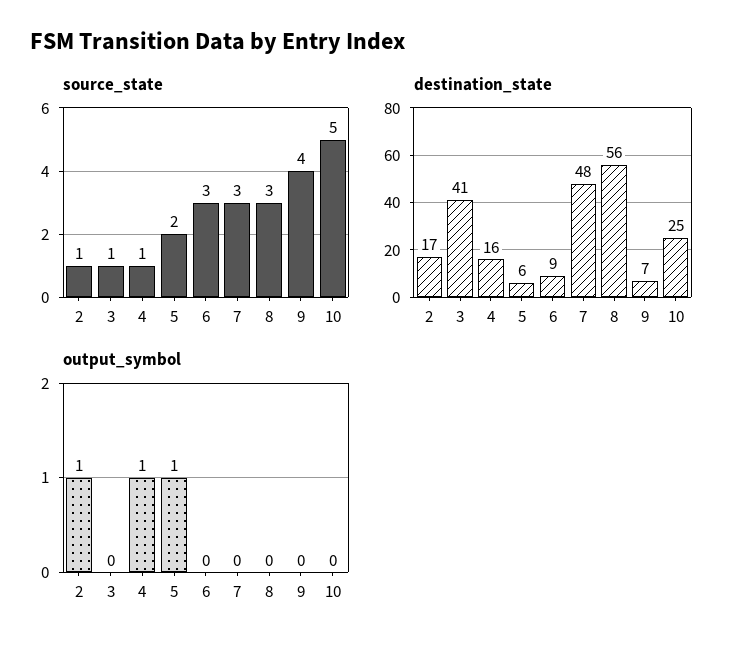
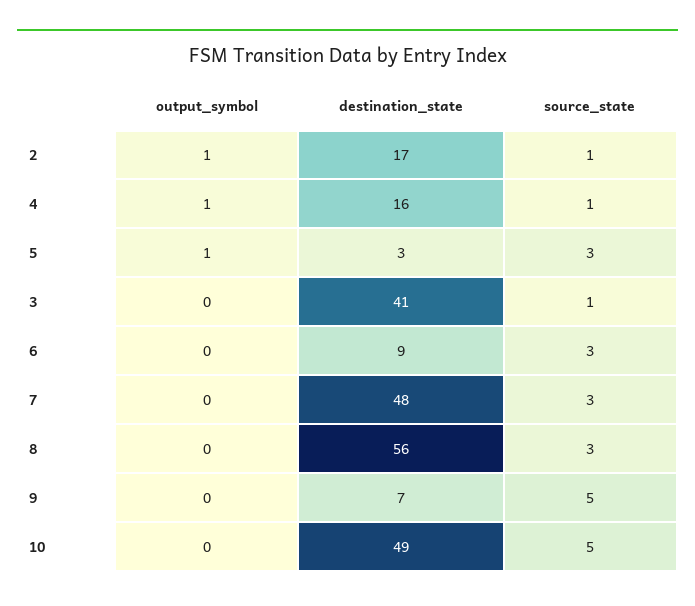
source_state, 5: 2 -> 3
source_state, 9: 4 -> 5
destination_state, 5: 6 -> 3
destination_state, 10: 25 -> 49

